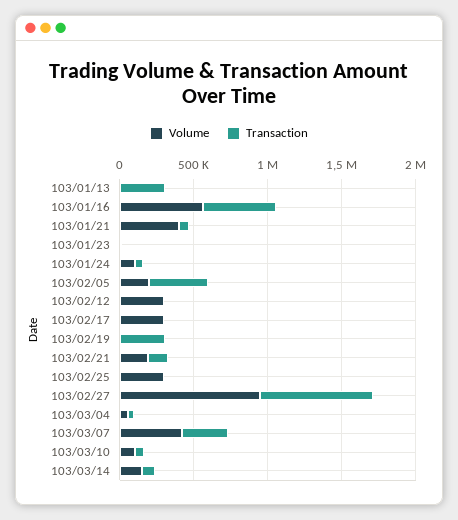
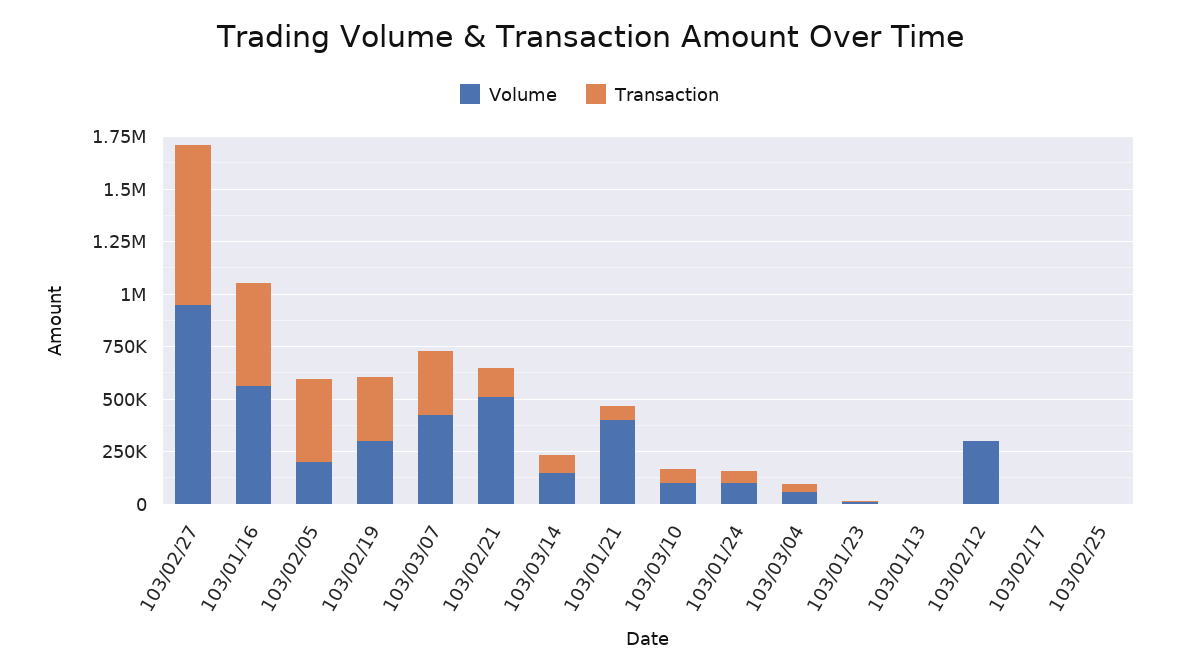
Transaction, 103/01/13: 300000 -> 0
Volume, 103/02/17: 300000 -> 0
Volume, 103/02/19: 0 -> 300000
Volume, 103/02/21: 200000 -> 500000
Volume, 103/02/25: 300000 -> 0

